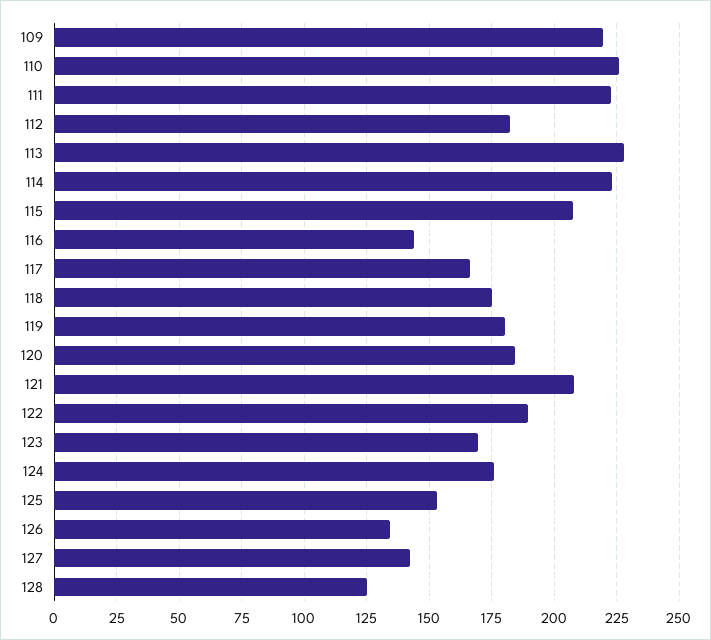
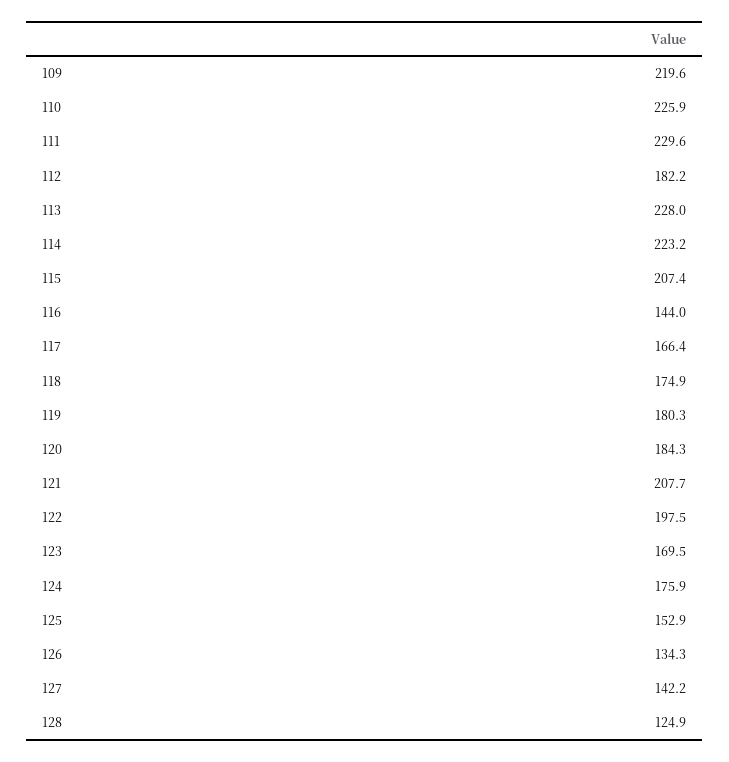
111: 222.5 -> 229.6
122: 190 -> 197.5

